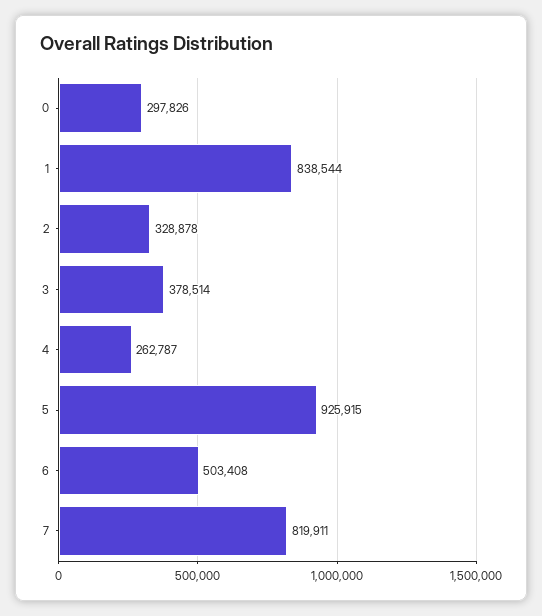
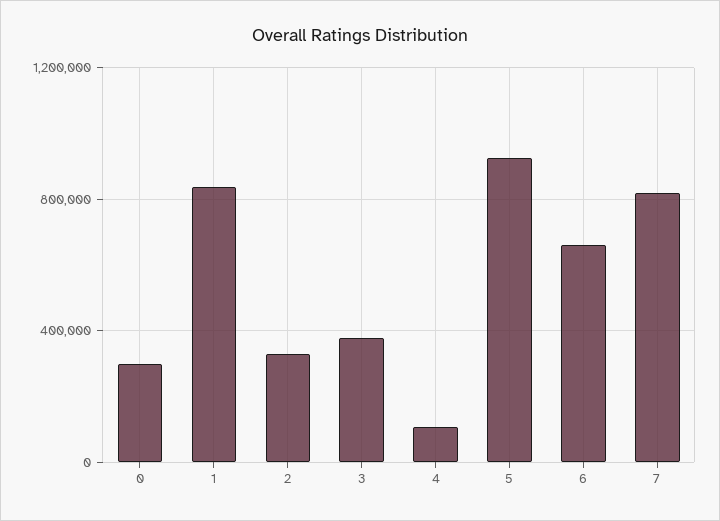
4: 262787 -> 100000
6: 503408 -> 650000

